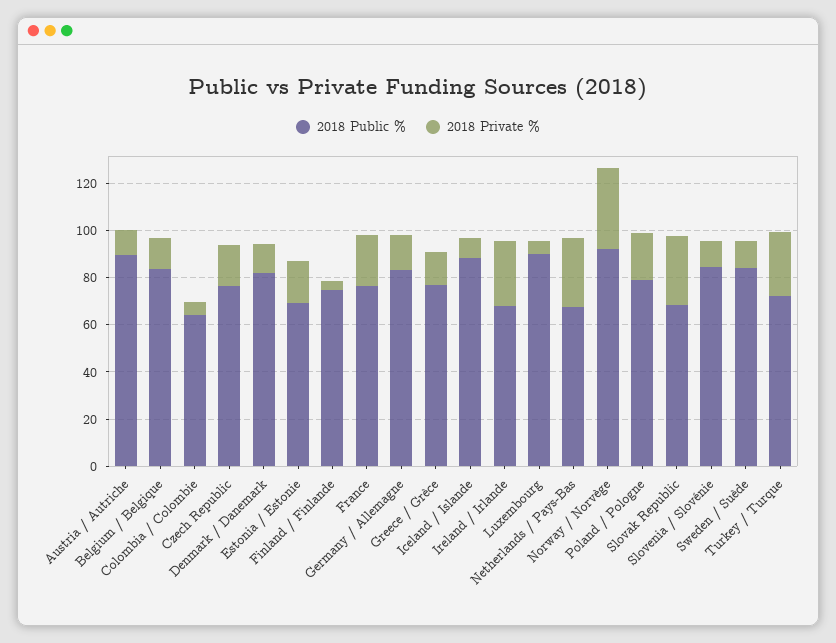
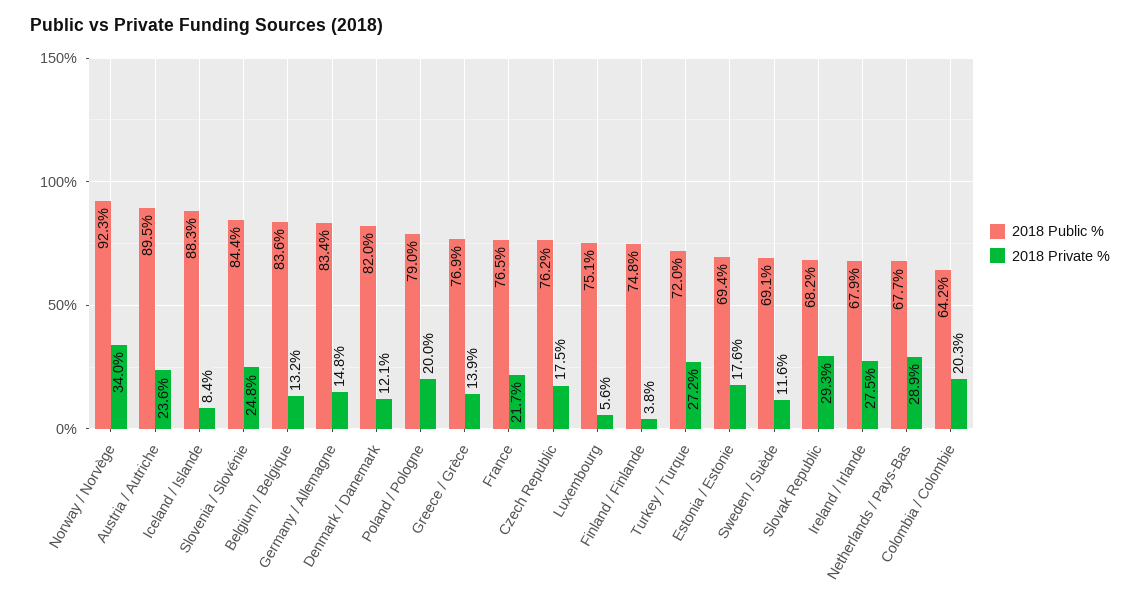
2018 Private %, Austria / Autriche: 10 -> 23.6
2018 Private %, Colombia / Colombie: 5 -> 20.3
2018 Public %, Luxembourg: 90 -> 75.1
2018 Private %, Slovenia / Slovénie: 10 -> 24.8
2018 Public %, Sweden / Suède: 85 -> 69.1

